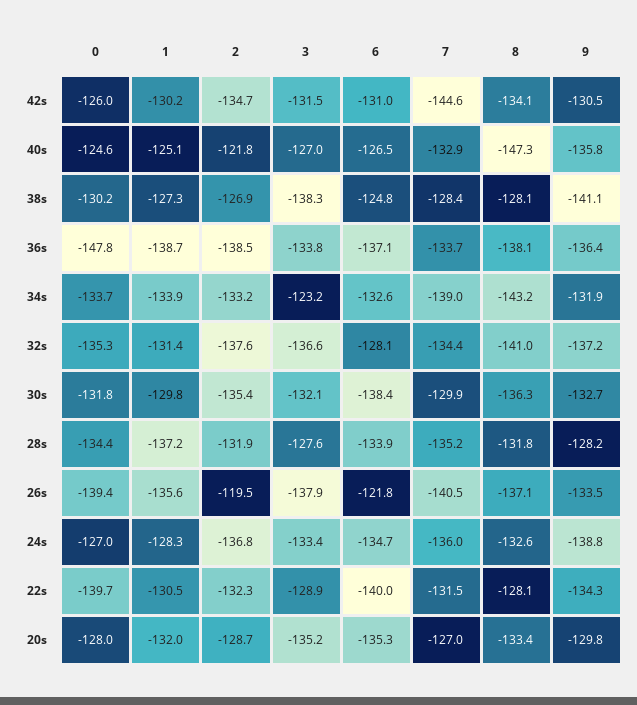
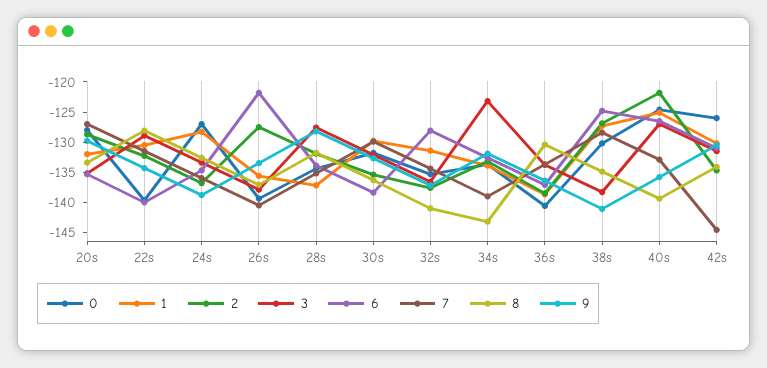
8, 40s: -147.3 -> -140
8, 38s: -128.1 -> -135
0, 36s: -147.8 -> -140
8, 36s: -138.1 -> -130
2, 26s: -119.5 -> -127.5

